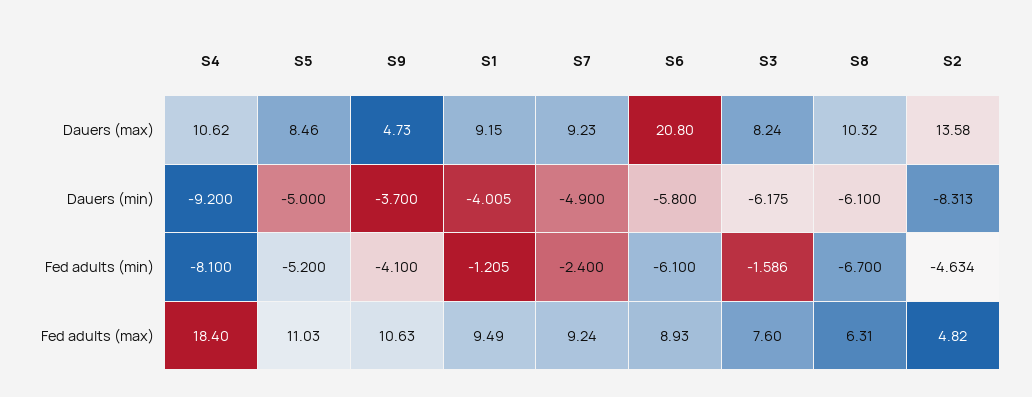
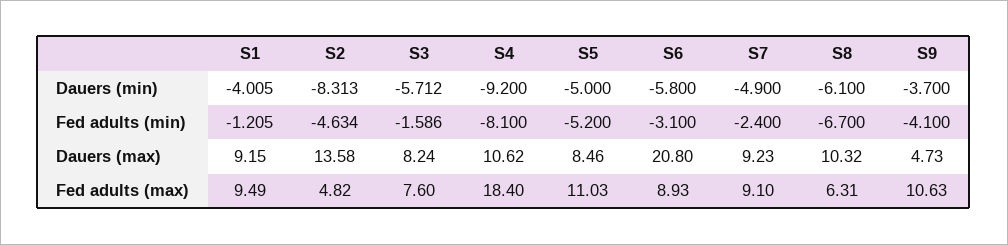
S3, Dauers (min): -6.175 -> -5.712
S6, Fed adults (min): -6.1 -> -3.1
S7, Fed adults (max): 9.24 -> 9.1

